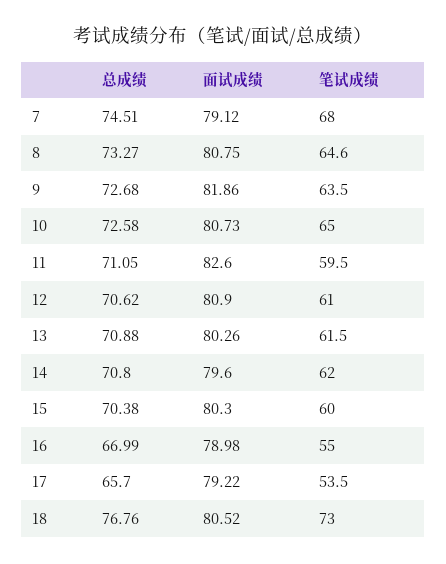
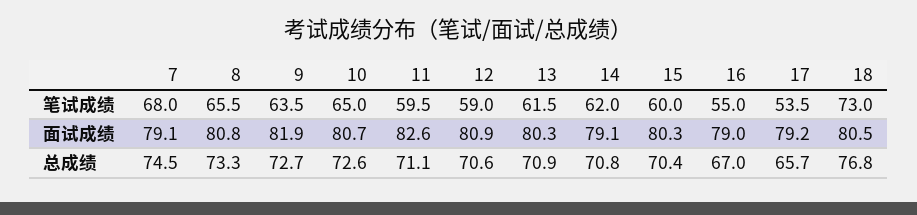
笔试成绩, 8: 64.6 -> 65.5
笔试成绩, 12: 61 -> 59
面试成绩, 14: 79.6 -> 79.1

